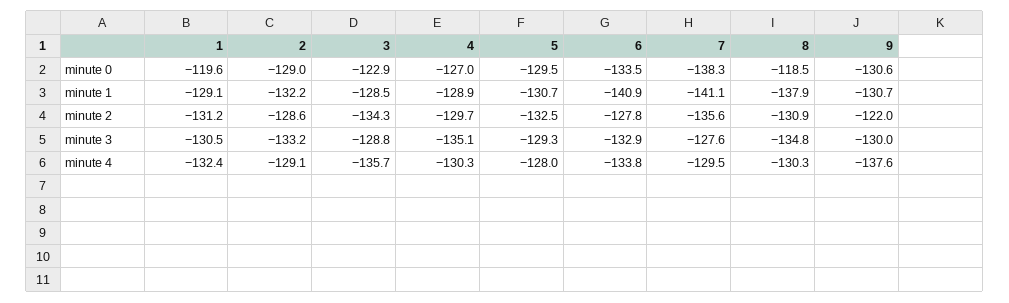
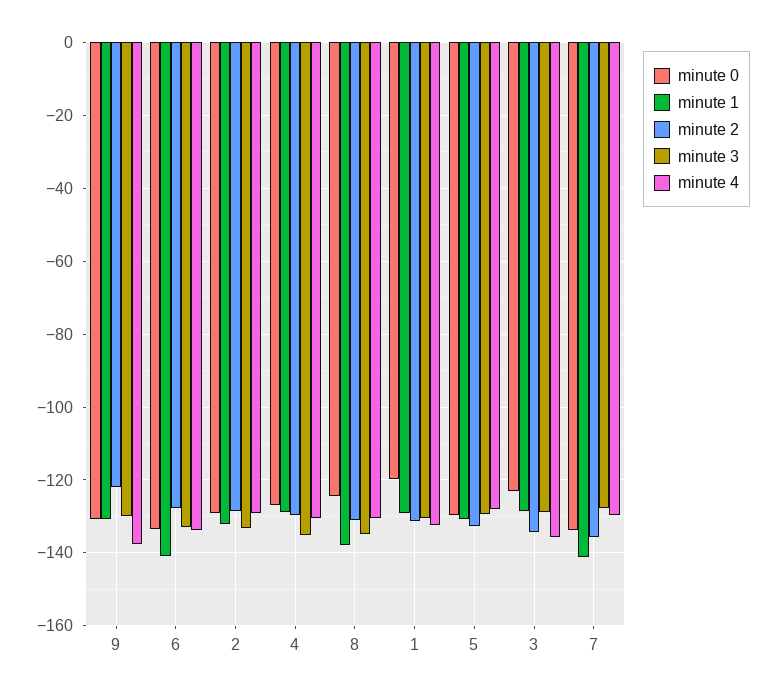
minute 0, 7: -138.3 -> -134
minute 0, 8: -118.5 -> -124

